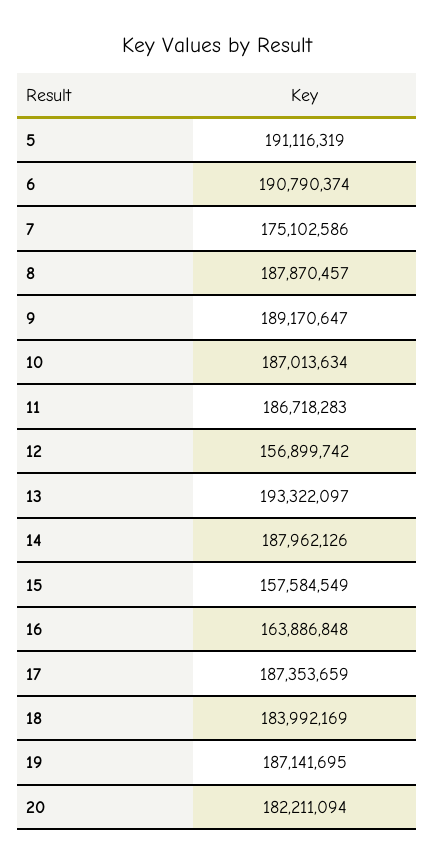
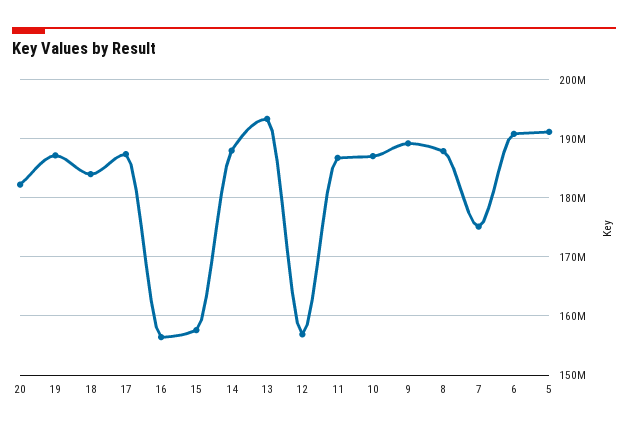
16: 163886848 -> 156000000

